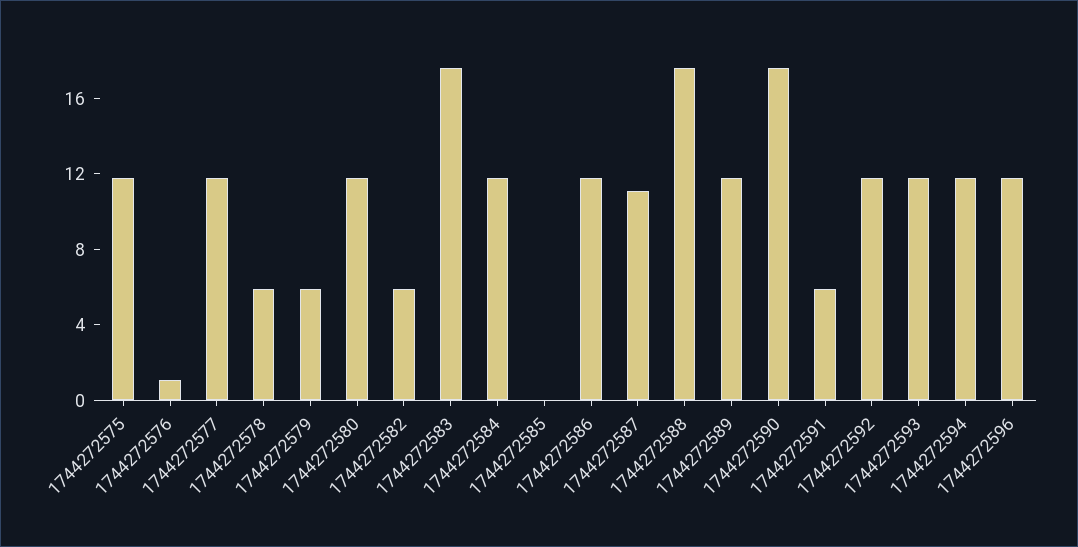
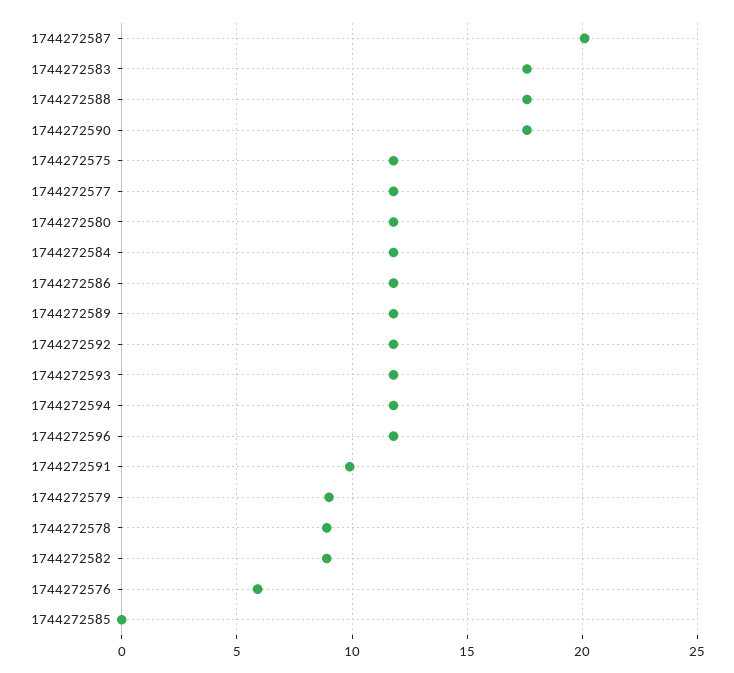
1744272576: 1 -> 6
1744272578: 6 -> 9
1744272579: 6 -> 9
1744272582: 6 -> 9
1744272587: 11 -> 20
1744272591: 6 -> 10

